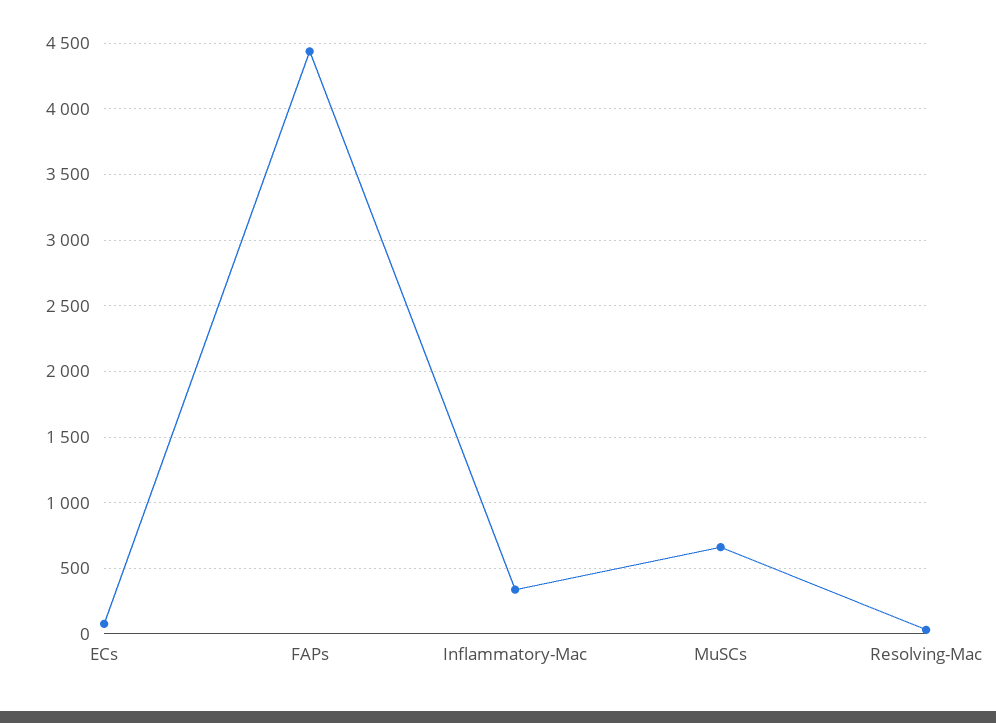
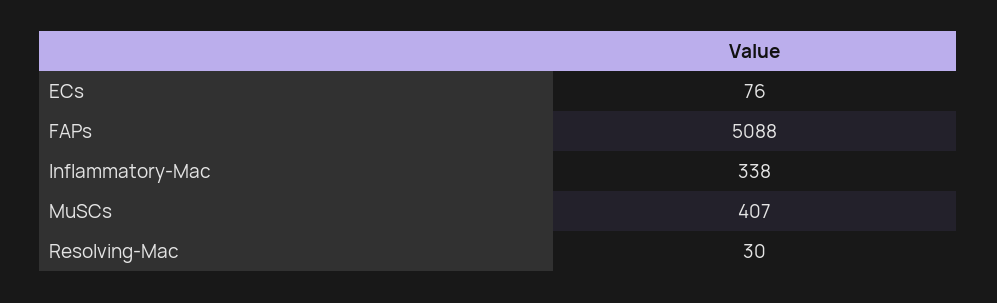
FAPs: 4450 -> 5088
MuSCs: 650 -> 407

